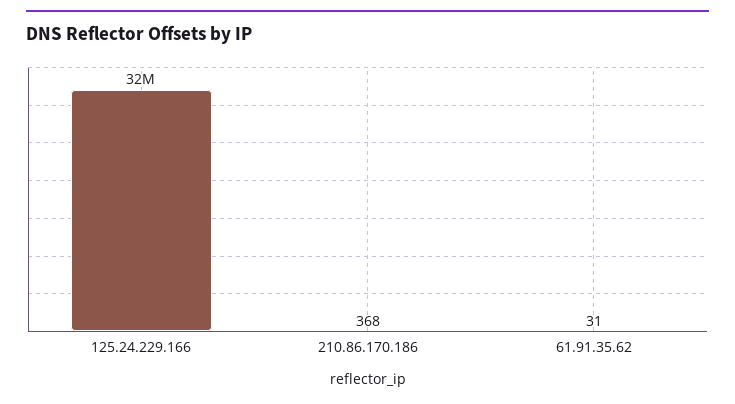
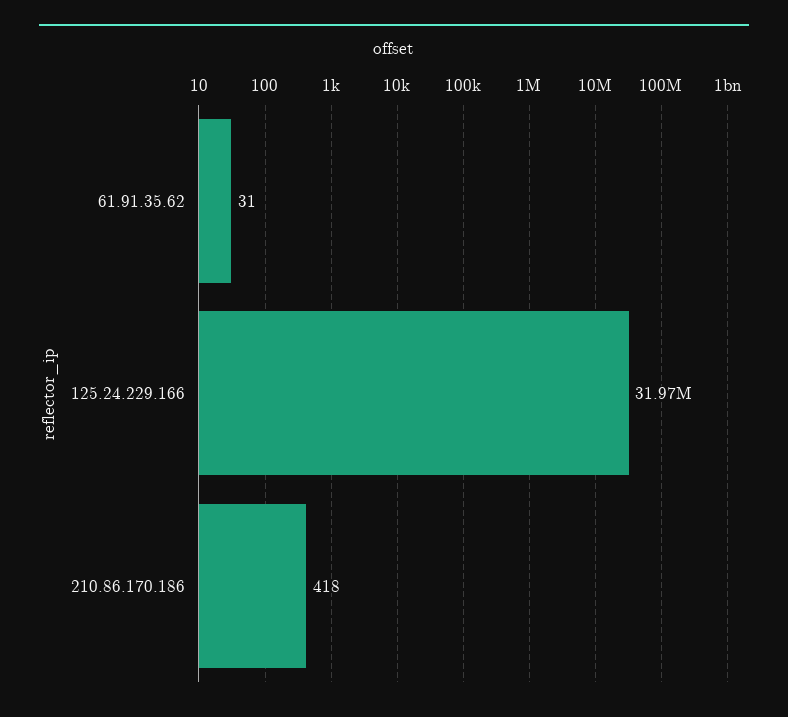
210.86.170.186: 368 -> 418

